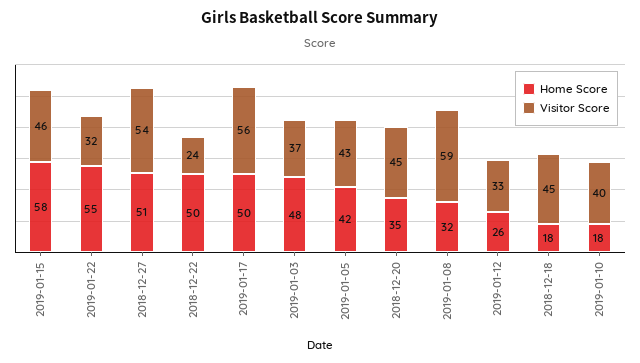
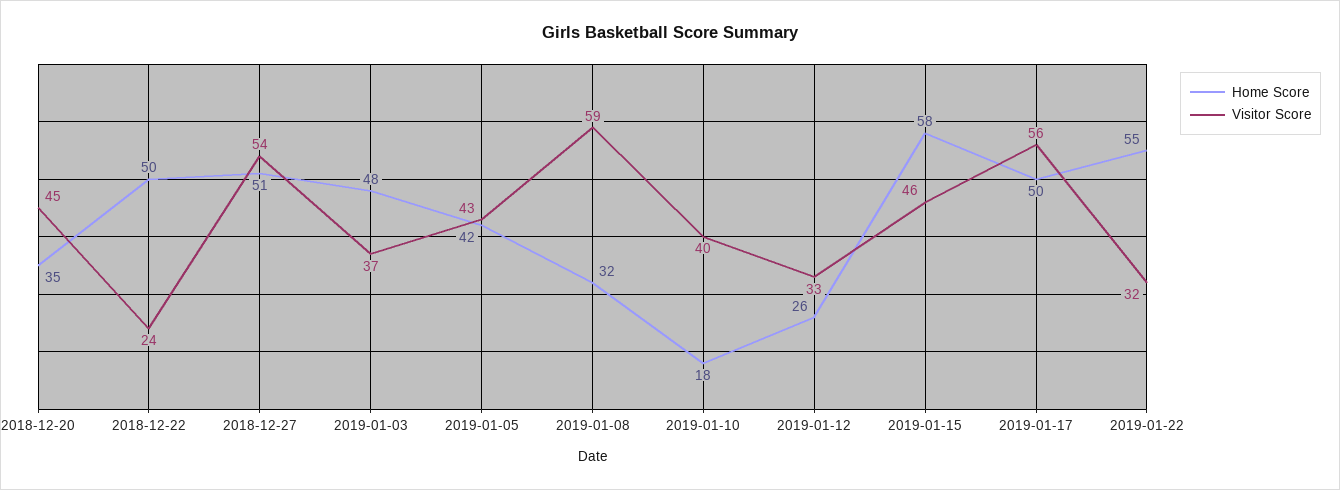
Home Score, 2018-12-18: 18 -> none
Visitor Score, 2018-12-18: 45 -> none

